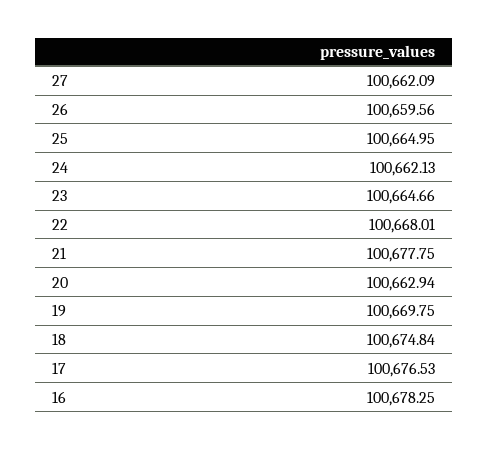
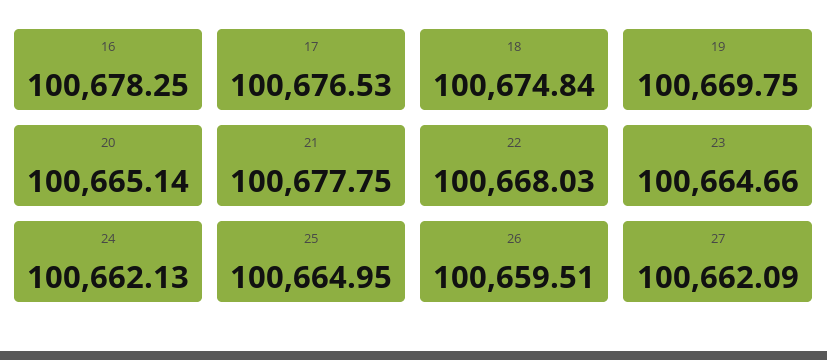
26: 100659.56 -> 100659.51
22: 100668.01 -> 100668.03
20: 100662.94 -> 100665.14

